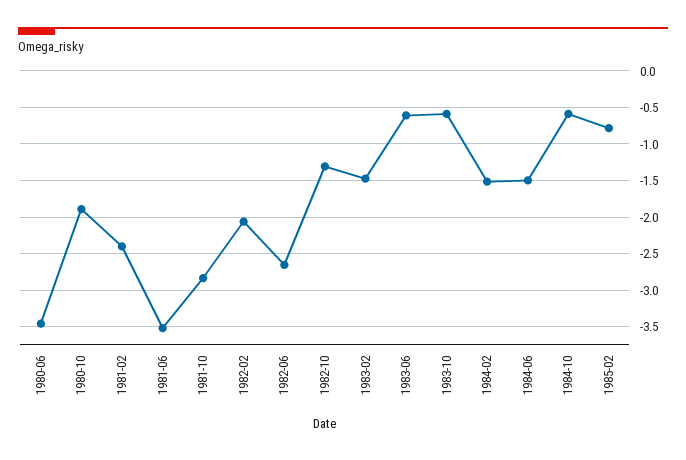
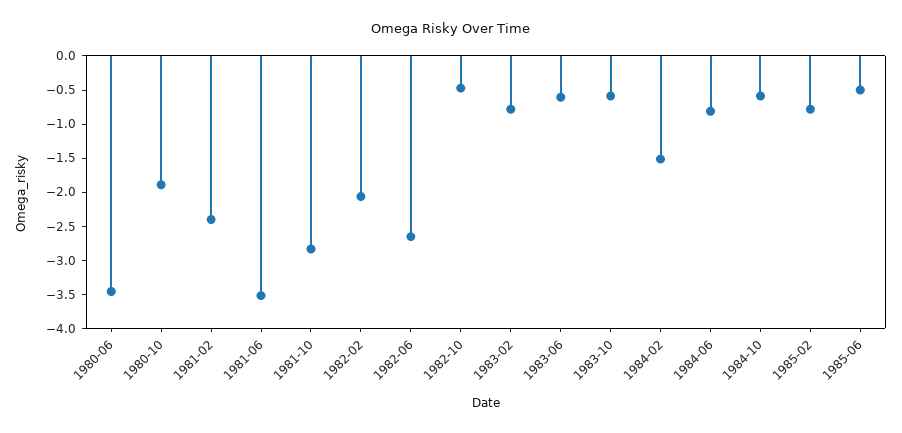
1982-10: -1.3 -> -0.5
1983-02: -1.5 -> -0.75
1984-06: -1.5 -> -0.75
1985-06: none -> -0.5

